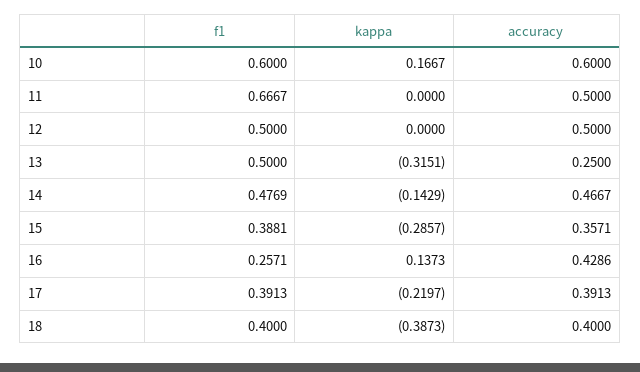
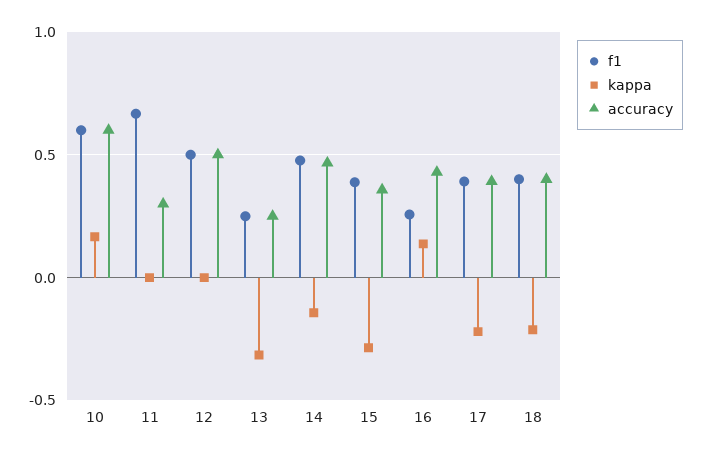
accuracy, 11: 0.5 -> 0.3
f1, 13: 0.5 -> 0.25
kappa, 18: -0.3873 -> -0.2

